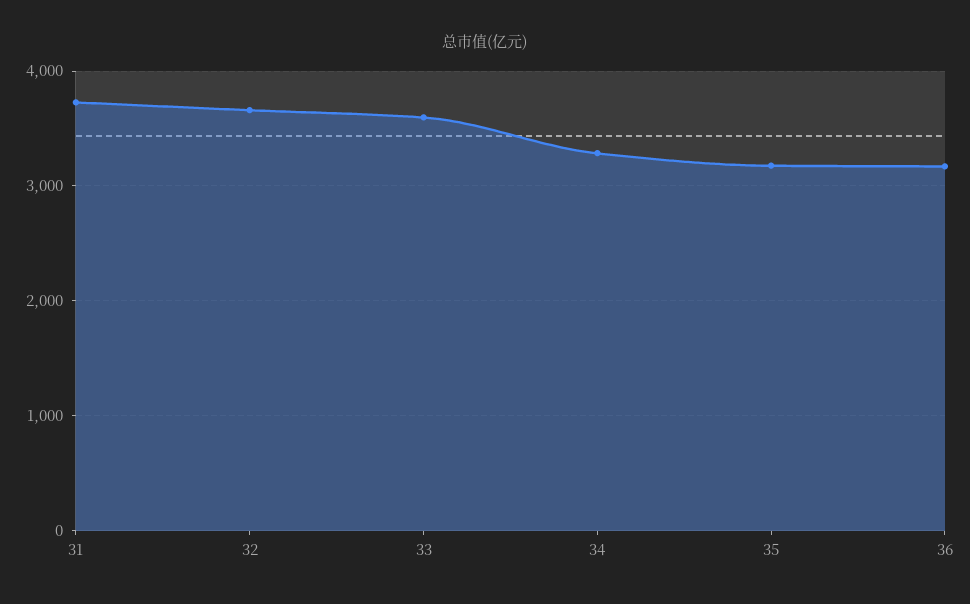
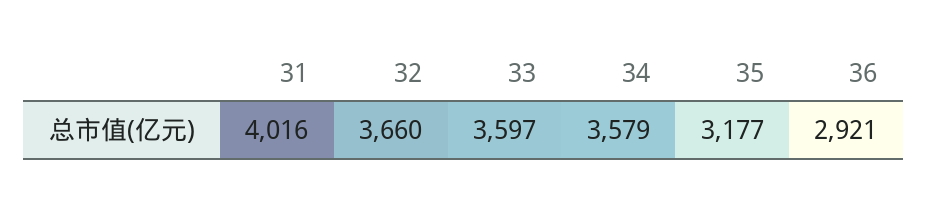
31: 3700 -> 4016
34: 3300 -> 3579
36: 3200 -> 2921

